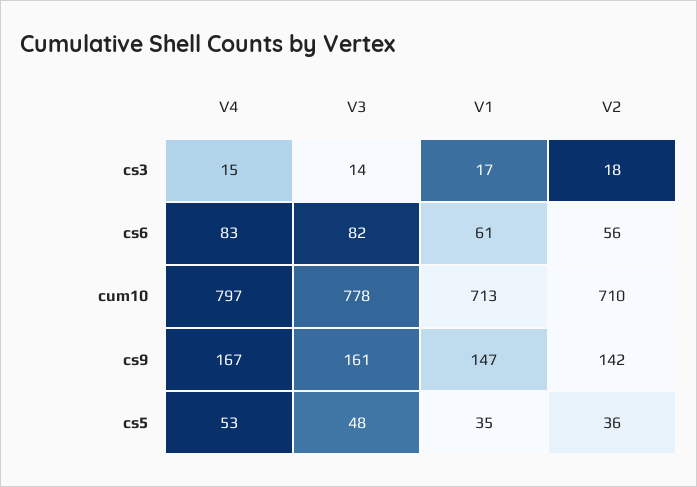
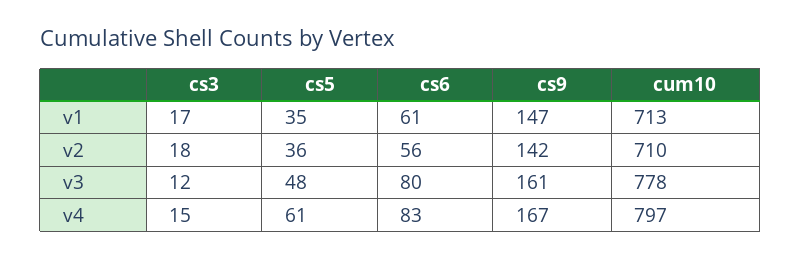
V3, cs3: 14 -> 12
V3, cs6: 82 -> 80
V4, cs5: 53 -> 61

